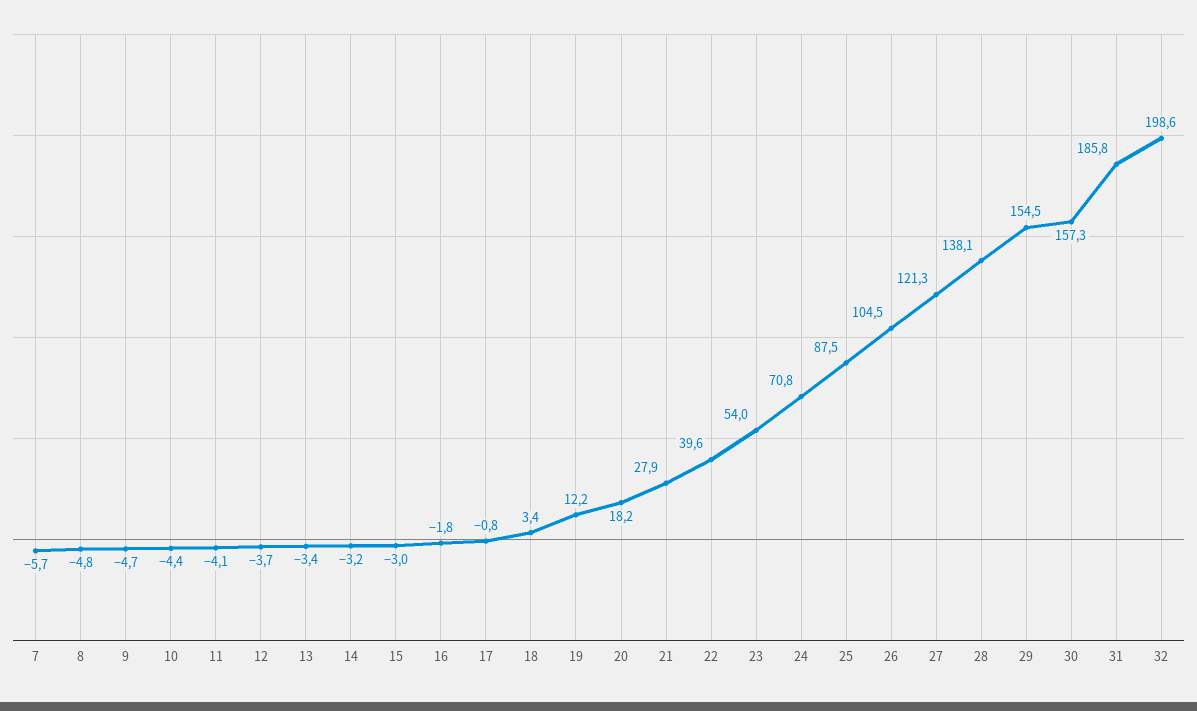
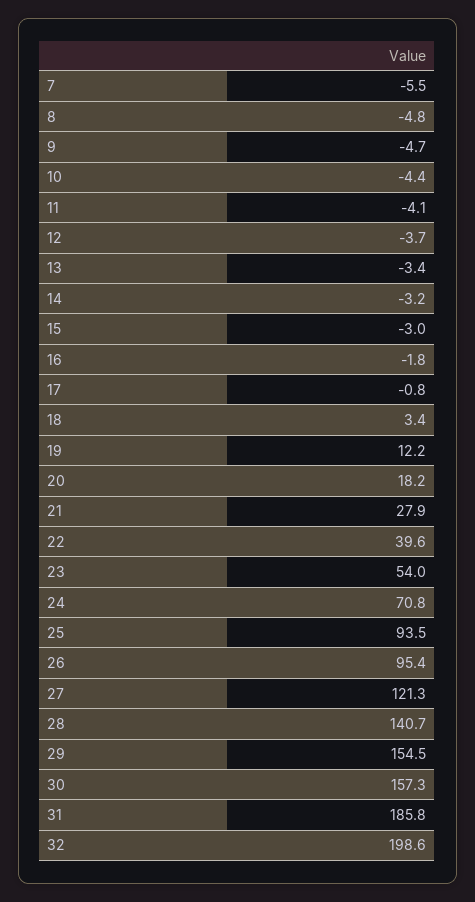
7: -5.7 -> -5.5
25: 87.5 -> 93.5
26: 104.5 -> 95.4
28: 138.1 -> 140.7

